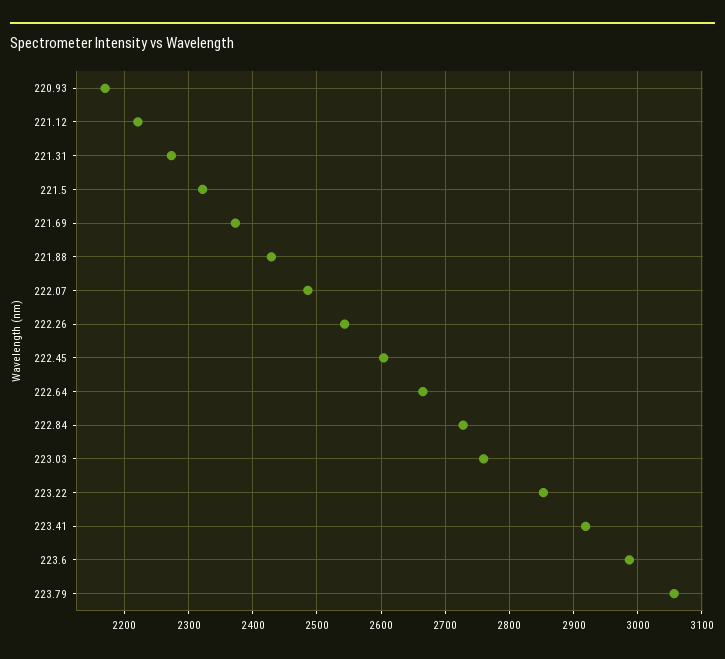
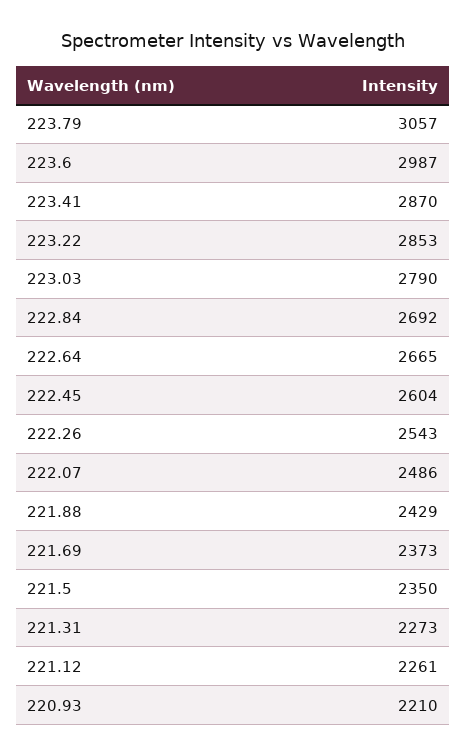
220.93: 2170 -> 2210
221.12: 2220 -> 2261
221.5: 2320 -> 2350
222.84: 2730 -> 2692
223.03: 2760 -> 2790
223.41: 2920 -> 2870

